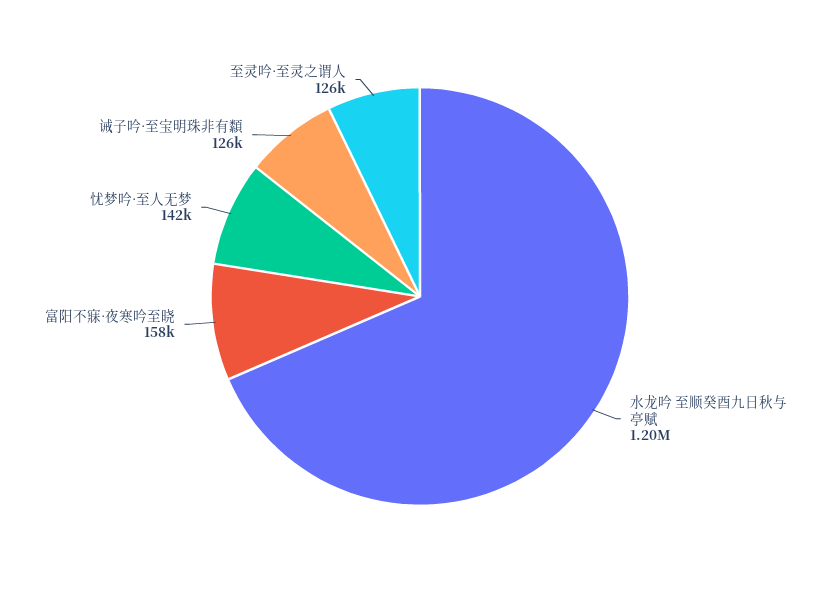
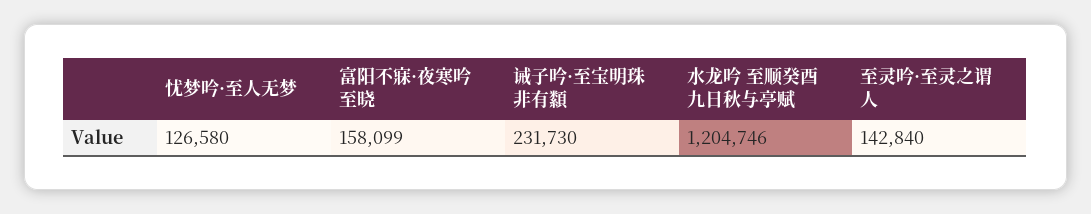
忧梦吟·至人无梦: 142000 -> 126580
诫子吟·至宝明珠非有纇: 126000 -> 231730
至灵吟·至灵之谓人: 126000 -> 142840

